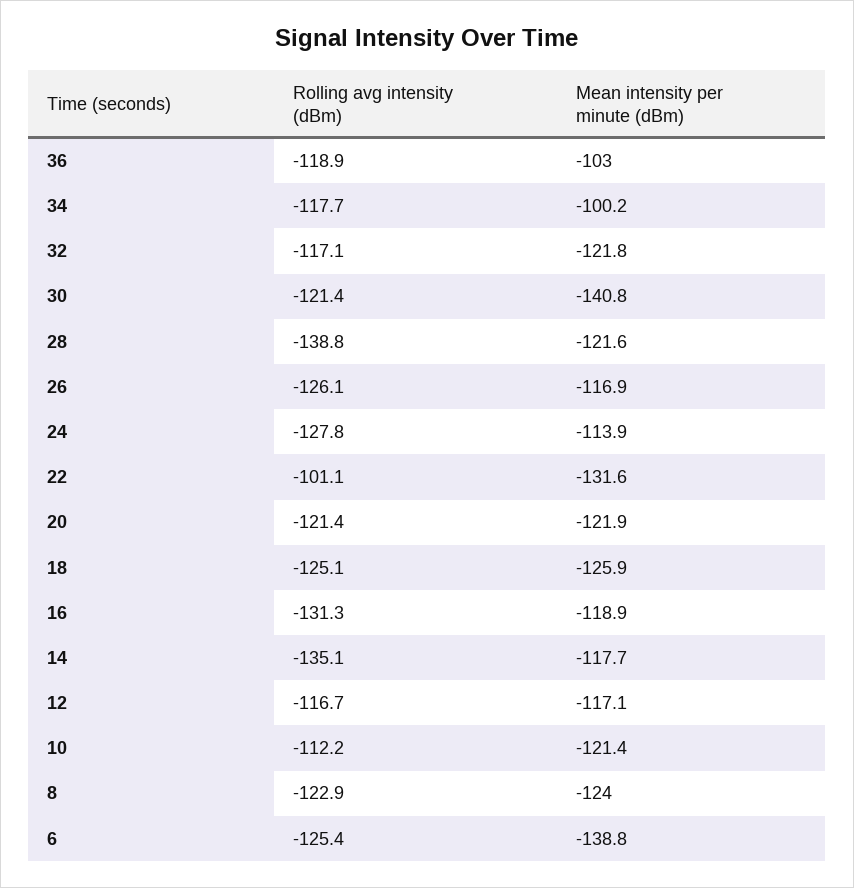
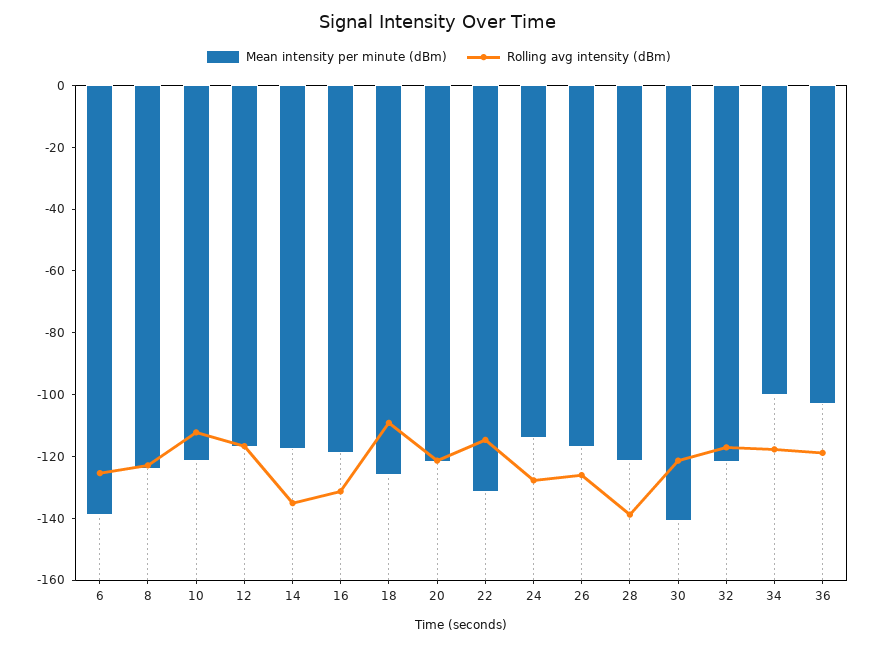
Rolling avg intensity (dBm), 22: -101.1 -> -115
Rolling avg intensity (dBm), 18: -125.1 -> -110

